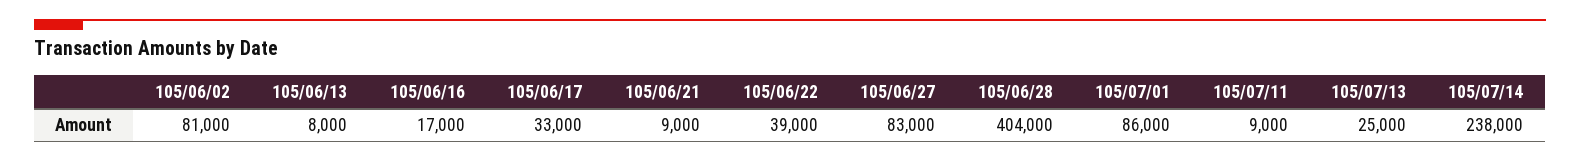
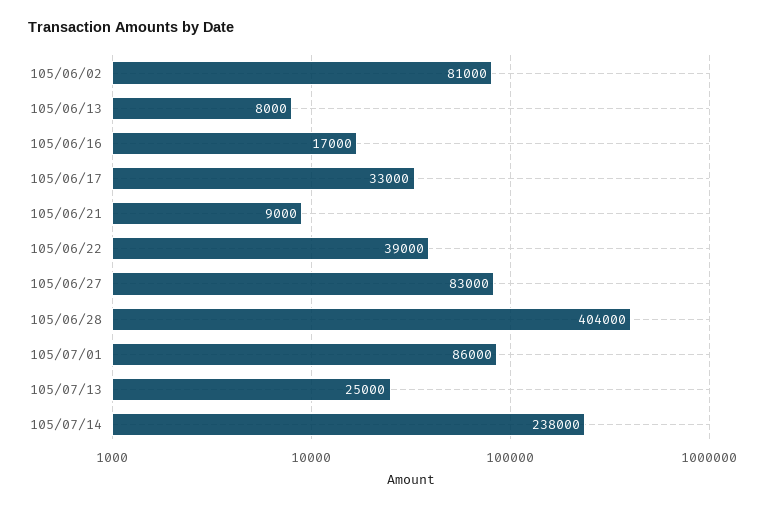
105/07/11: 9000 -> none

